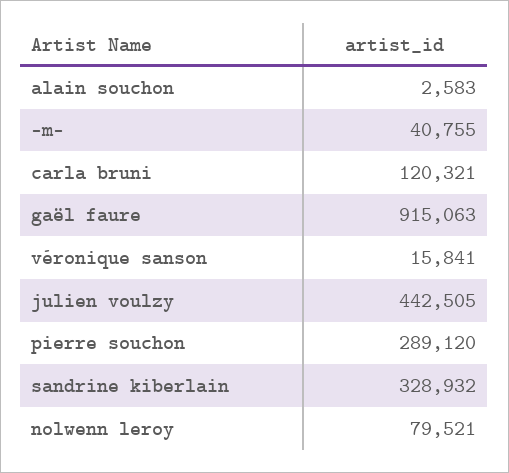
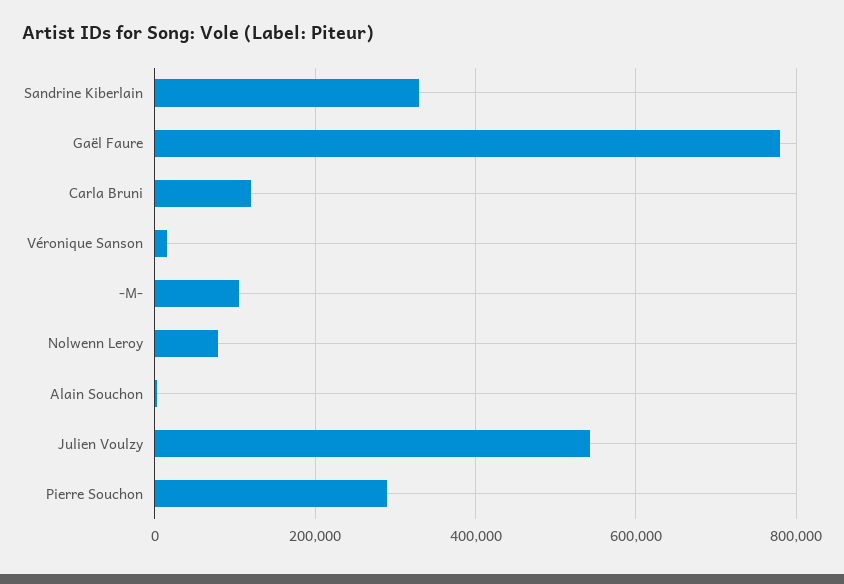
‐m‐: 40755 -> 100000
gaël faure: 915063 -> 780000
julien voulzy: 442505 -> 540000

